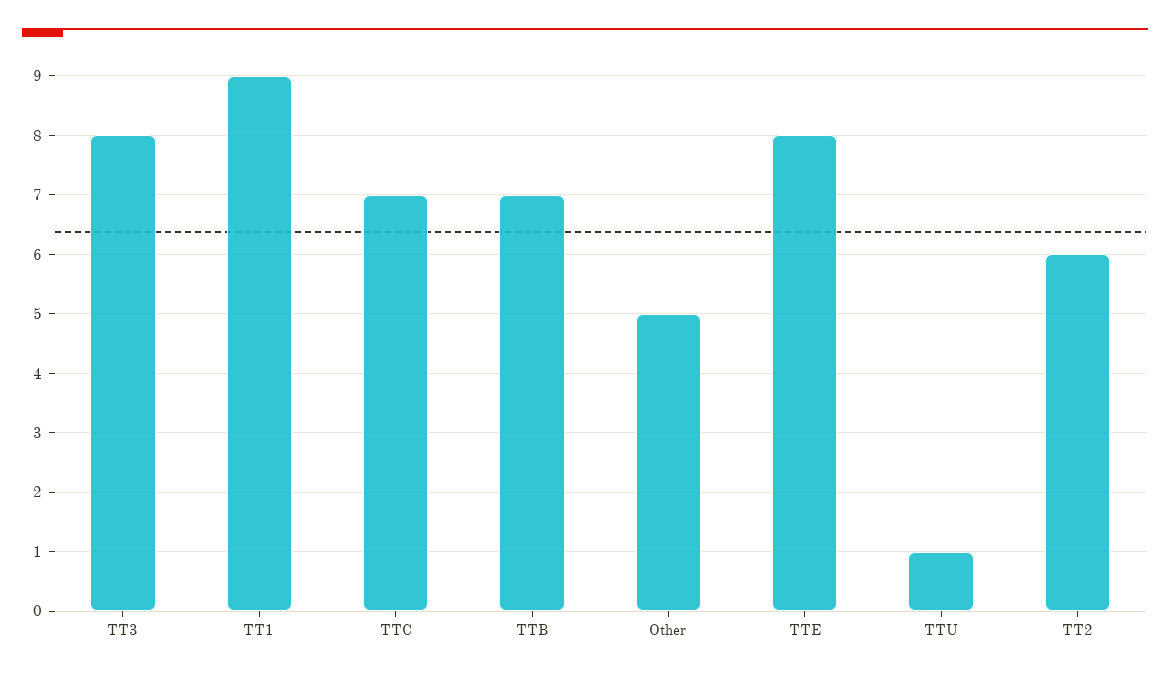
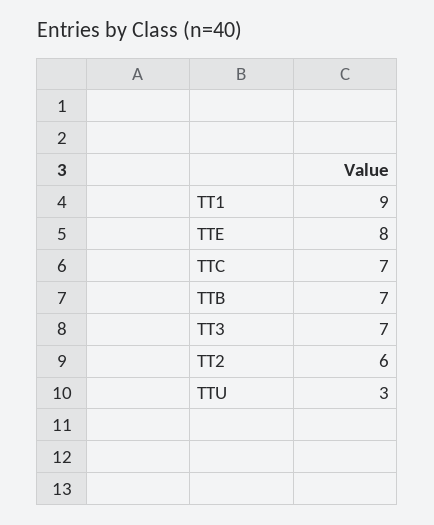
TT3: 8 -> 7
Other: 5 -> none
TTU: 1 -> 3

